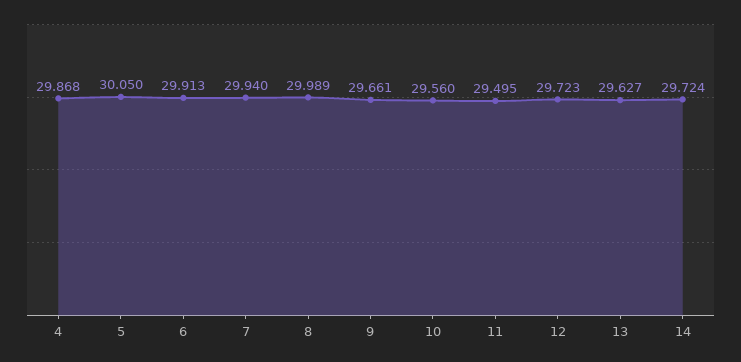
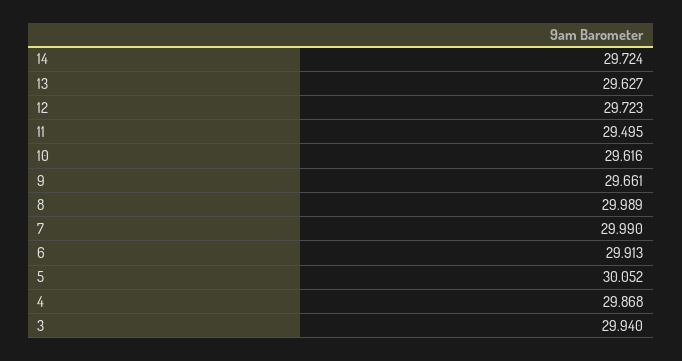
5: 30.05 -> 30.052
7: 29.94 -> 29.99
10: 29.56 -> 29.616
3: none -> 29.94

